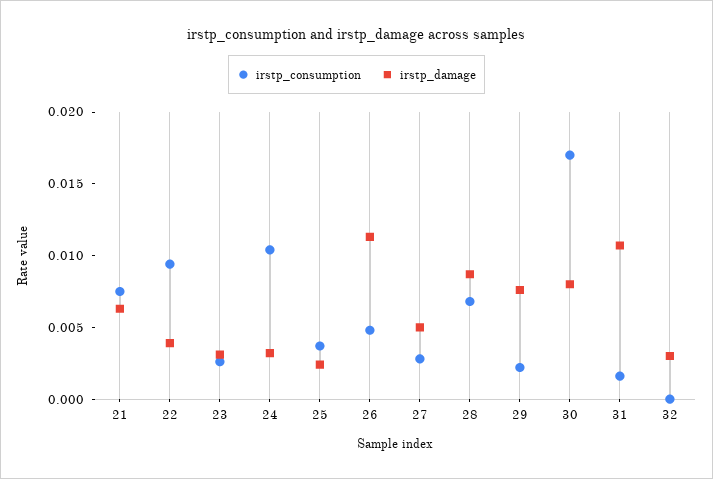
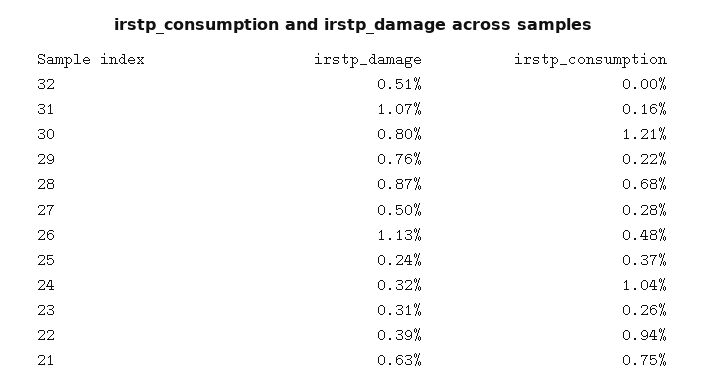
irstp_consumption, 30: 0.017 -> 0.0121
irstp_damage, 32: 0.003 -> 0.0051

